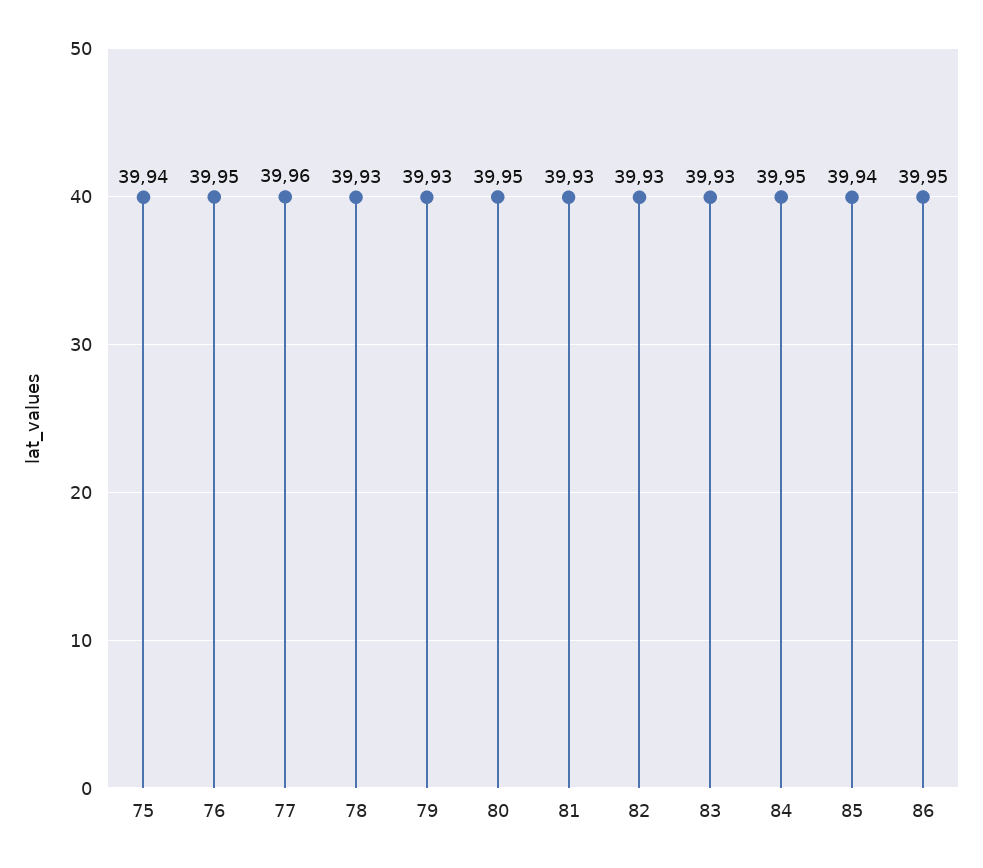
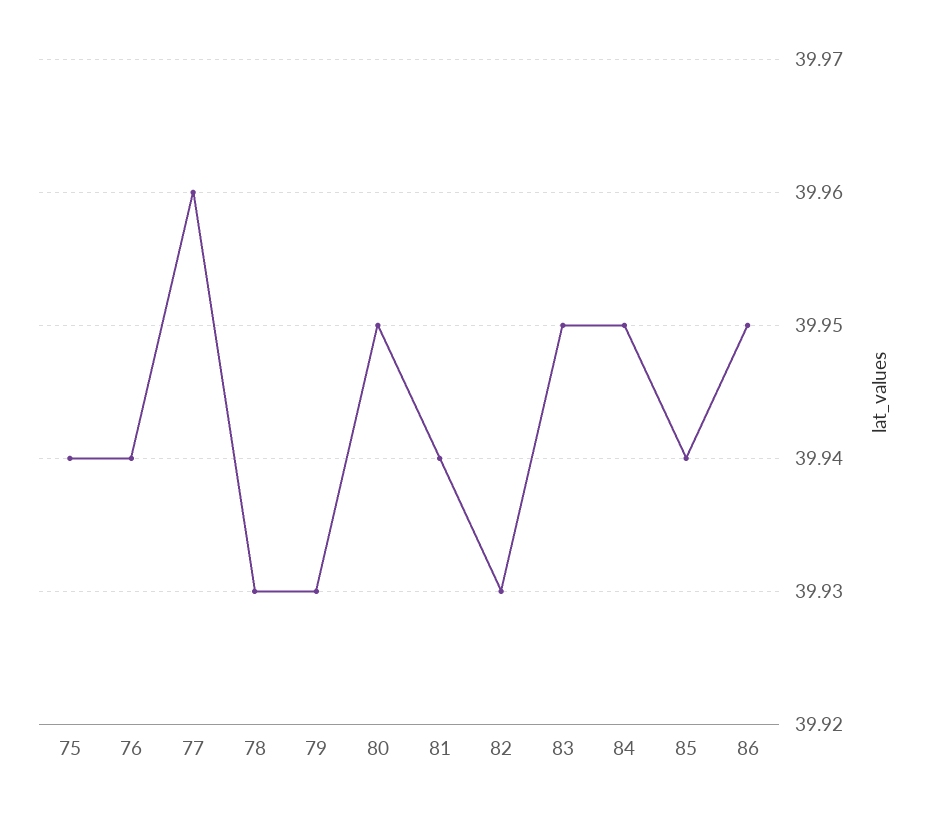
76: 39.95 -> 39.94
81: 39.93 -> 39.94
83: 39.93 -> 39.95

